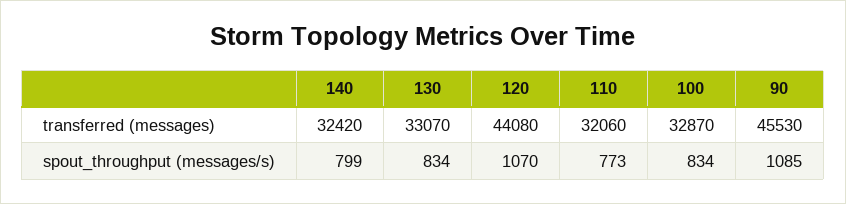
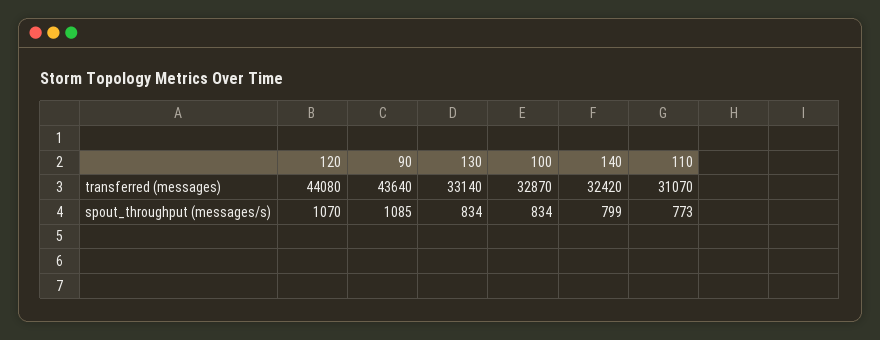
130, transferred (messages): 33070 -> 33140
110, transferred (messages): 32060 -> 31070
90, transferred (messages): 45530 -> 43640

